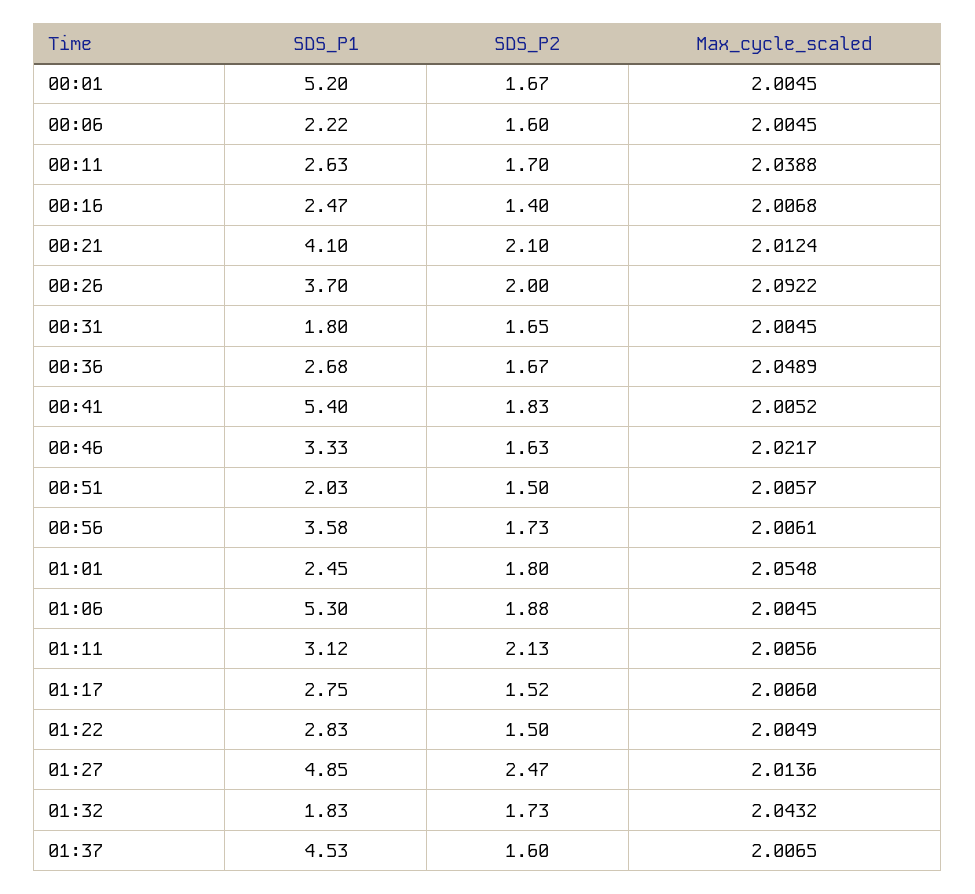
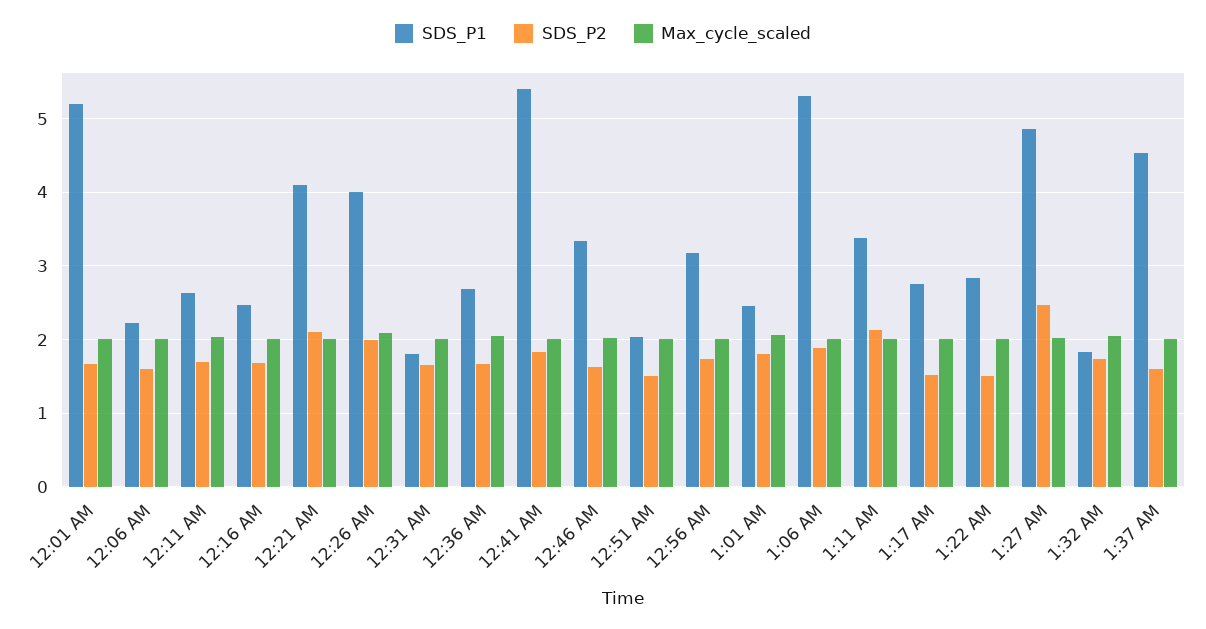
SDS_P2, 00:16: 1.4 -> 1.7
SDS_P1, 00:26: 3.7 -> 4
SDS_P1, 00:56: 3.58 -> 3.2
SDS_P1, 01:11: 3.12 -> 3.4

